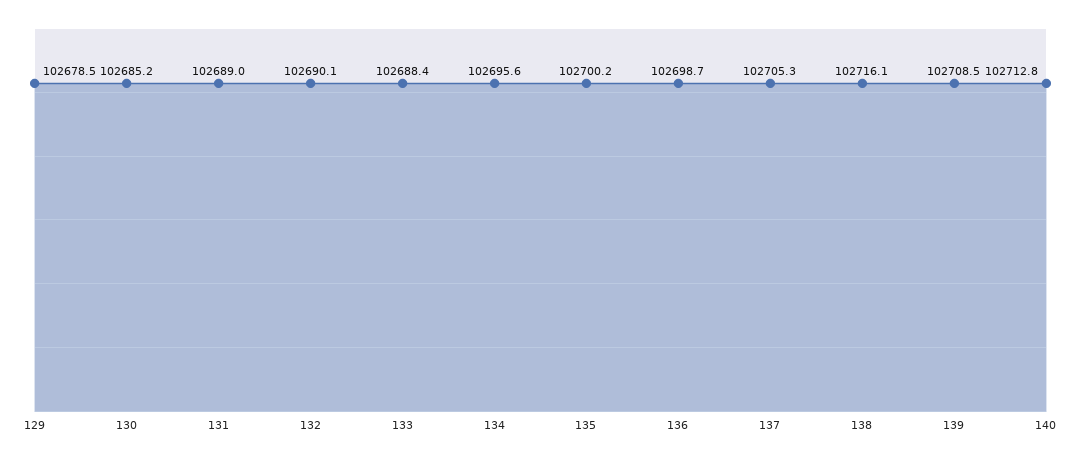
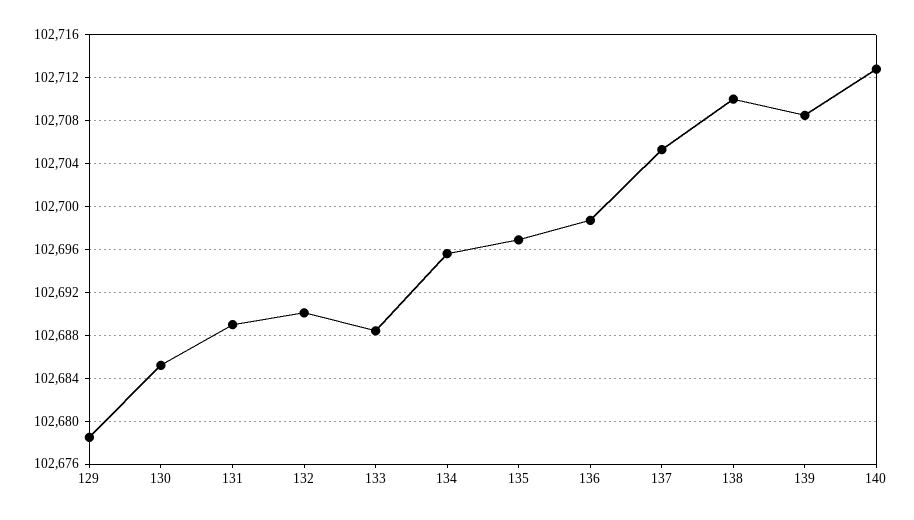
135: 102700.2 -> 102697
138: 102716.1 -> 102710

